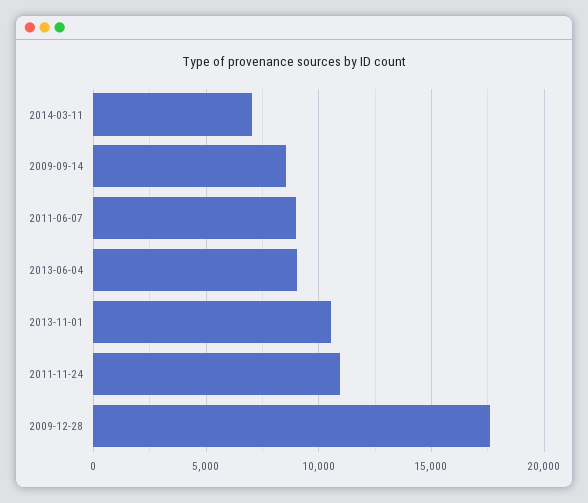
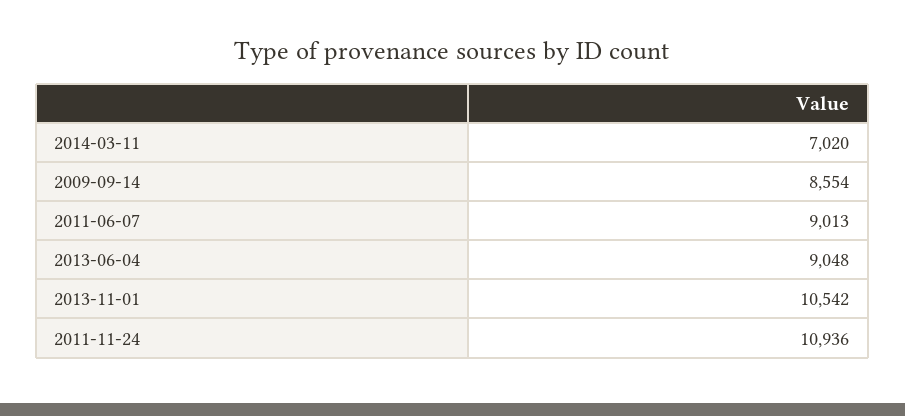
2009-12-28: 17500 -> none

